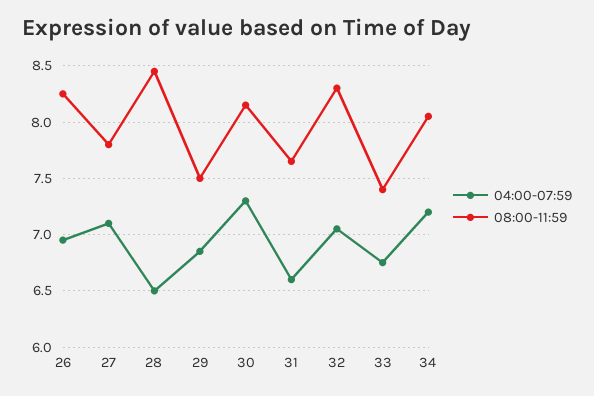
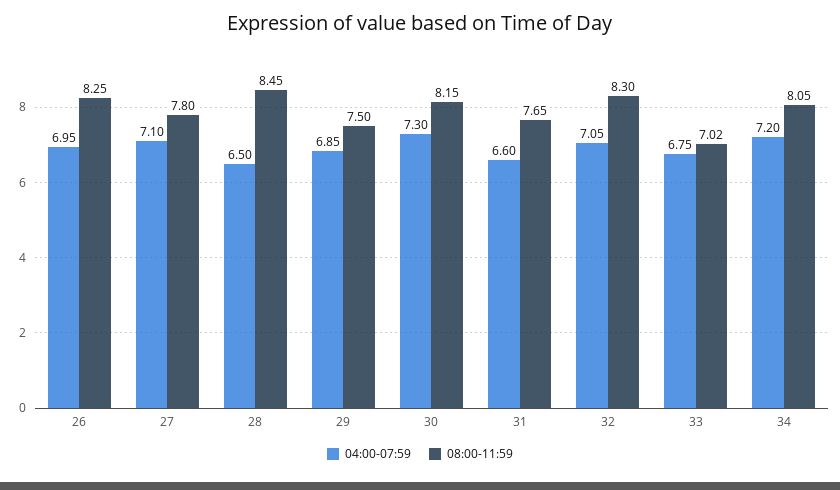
08:00-11:59, 33: 7.4 -> 7.02

